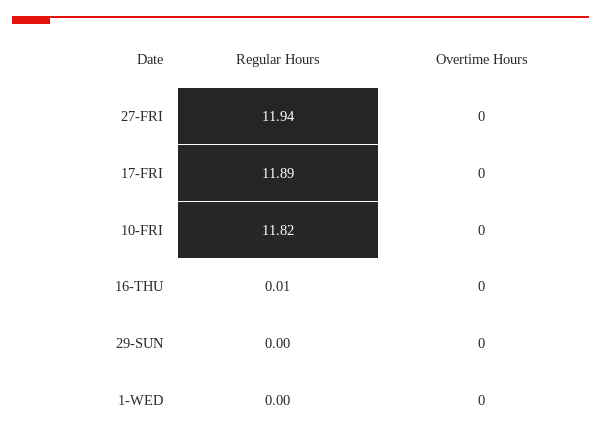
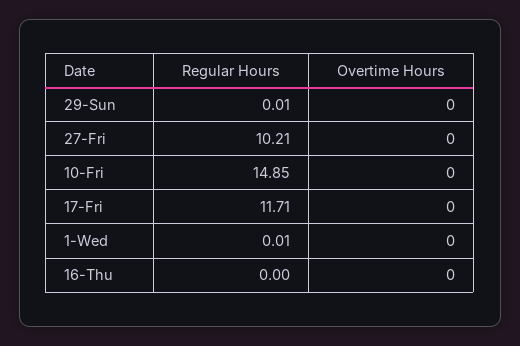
Regular Hours, 27-FRI: 11.94 -> 10.21
Regular Hours, 17-FRI: 11.89 -> 11.71
Regular Hours, 10-FRI: 11.82 -> 14.85
Regular Hours, 16-THU: 0.01 -> 0
Regular Hours, 29-SUN: 0 -> 0.01
Regular Hours, 1-WED: 0 -> 0.01

